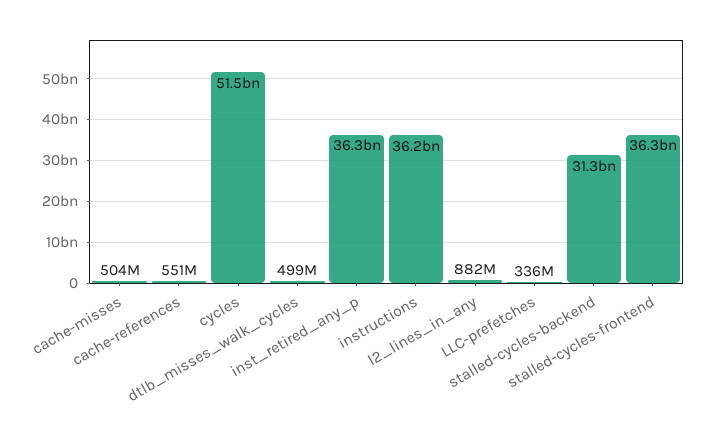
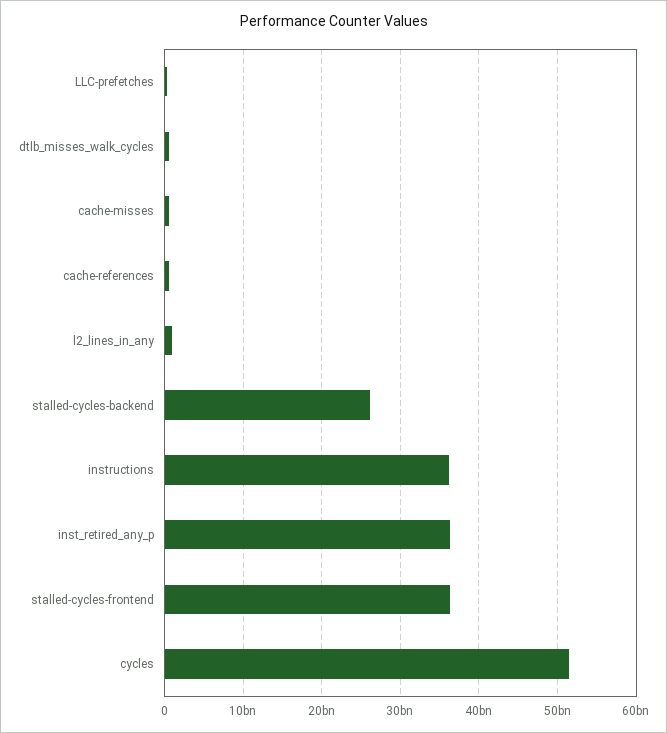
stalled-cycles-backend: 31300000000 -> 26000000000

